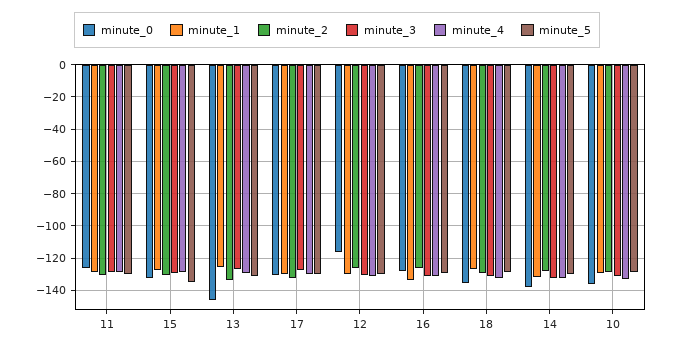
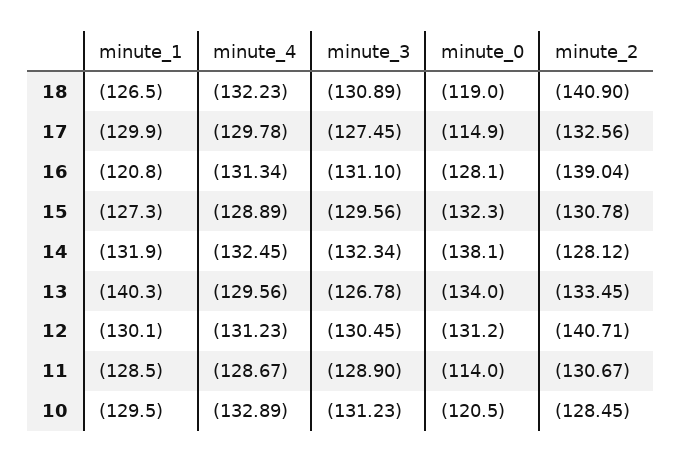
minute_0, 11: -125 -> -114
minute_5, 11: -130 -> none
minute_5, 15: -135 -> none
minute_0, 13: -145 -> -134
minute_1, 13: -125 -> -140.3
minute_5, 13: -130 -> none
minute_0, 17: -130 -> -114.9
minute_5, 17: -130 -> none
minute_0, 12: -115 -> -131.2
minute_2, 12: -125 -> -140.71
minute_5, 12: -130 -> none
minute_1, 16: -135 -> -120.8
minute_2, 16: -125 -> -139.04
minute_5, 16: -130 -> none
minute_0, 18: -135 -> -119
minute_2, 18: -130 -> -140.9
minute_5, 18: -130 -> none
minute_5, 14: -130 -> none
minute_0, 10: -135 -> -120.5
minute_5, 10: -130 -> none

